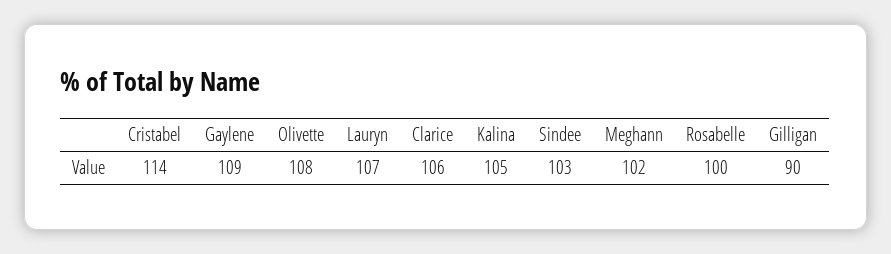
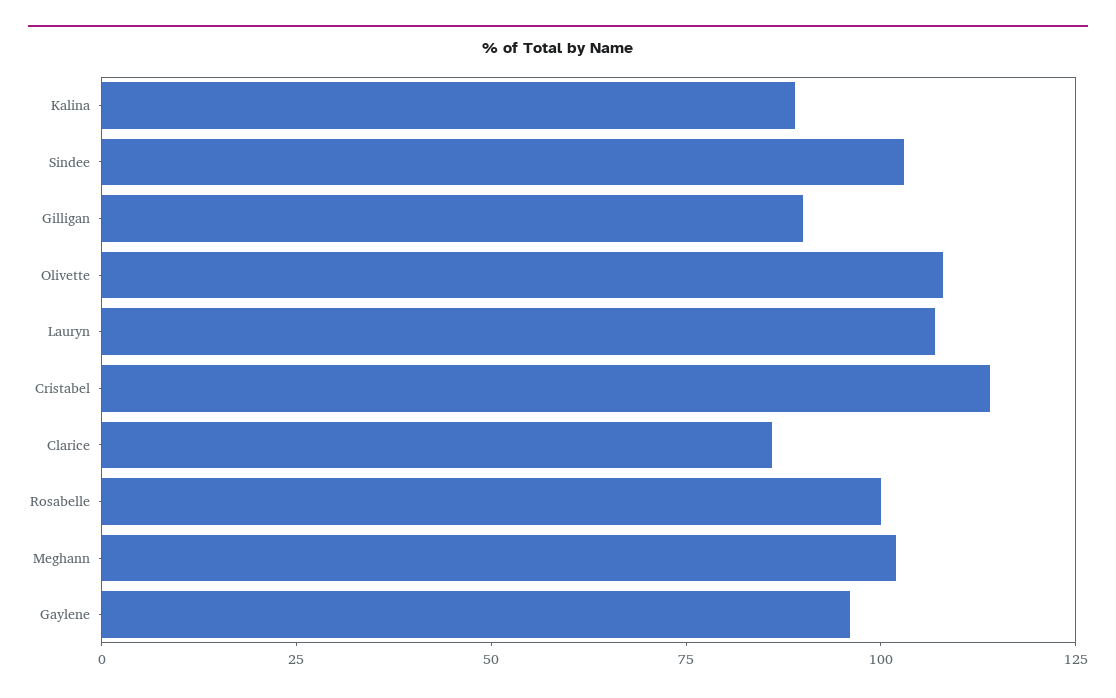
Gaylene: 109 -> 95
Clarice: 106 -> 85
Kalina: 105 -> 90

